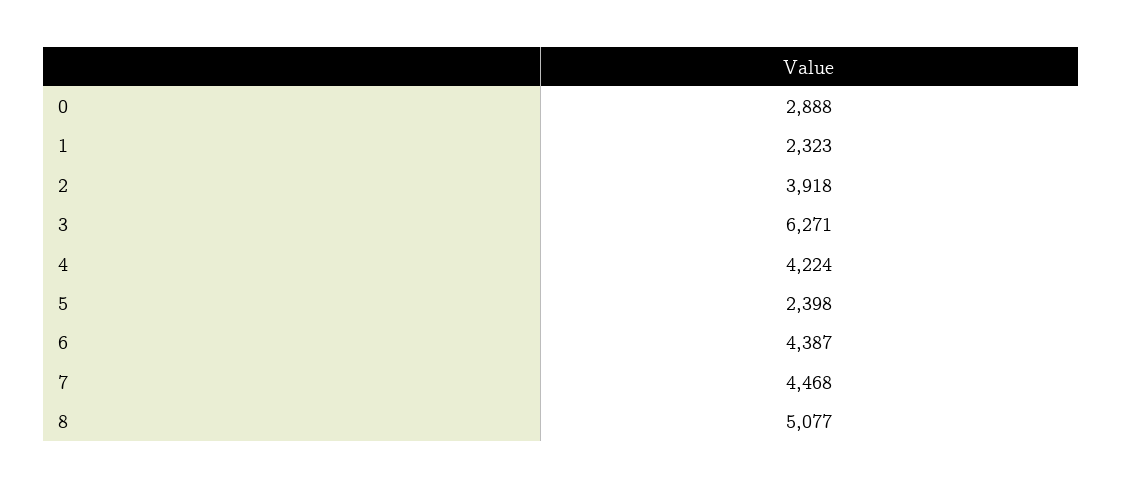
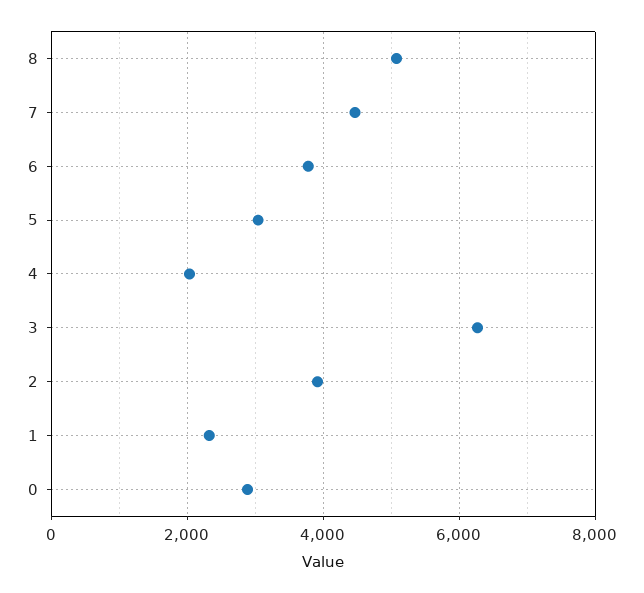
4: 4224 -> 2000
5: 2398 -> 3000
6: 4387 -> 3800

